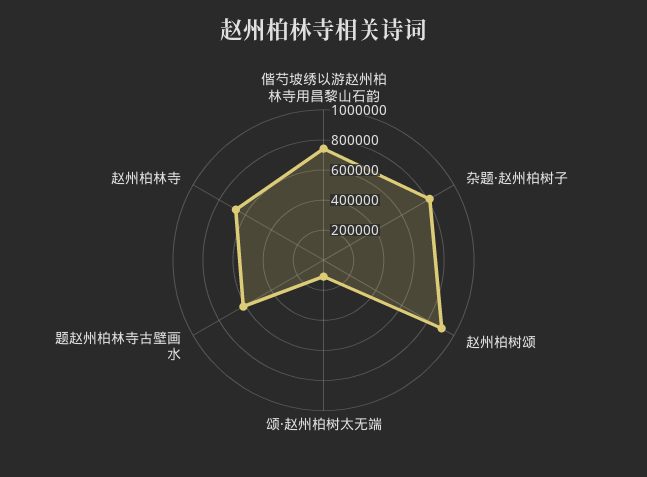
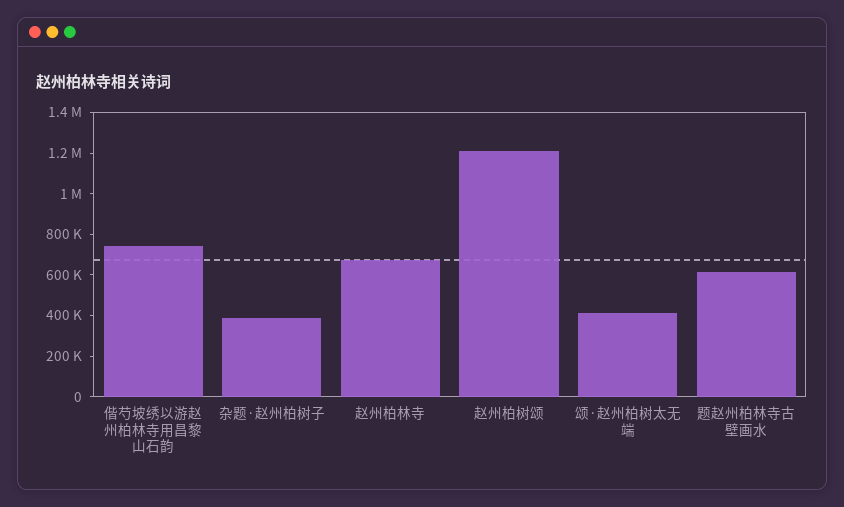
杂题·赵州柏树子: 800000 -> 400000
赵州柏树颂: 900000 -> 1200000
颂·赵州柏树太无端: 100000 -> 400000

